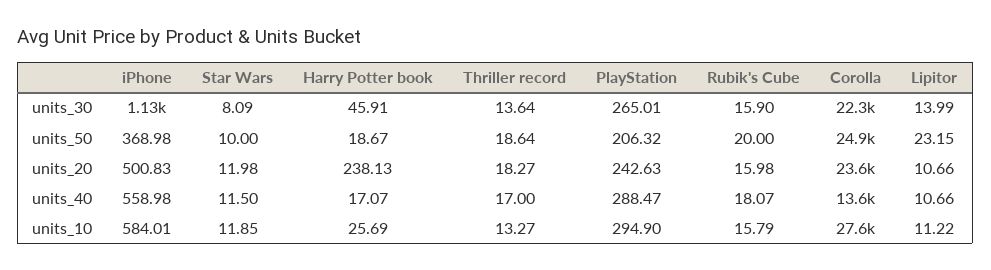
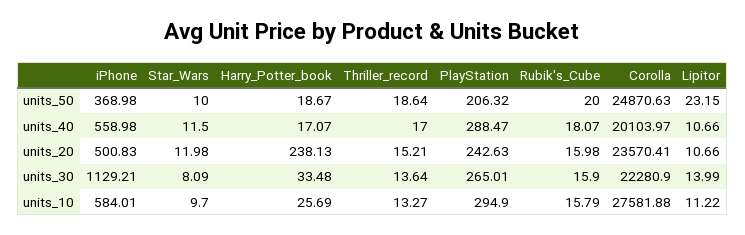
Harry Potter book, units_30: 45.91 -> 33.48
Thriller record, units_20: 18.27 -> 15.21
Corolla, units_40: 13600 -> 20103.97
Star Wars, units_10: 11.85 -> 9.7

